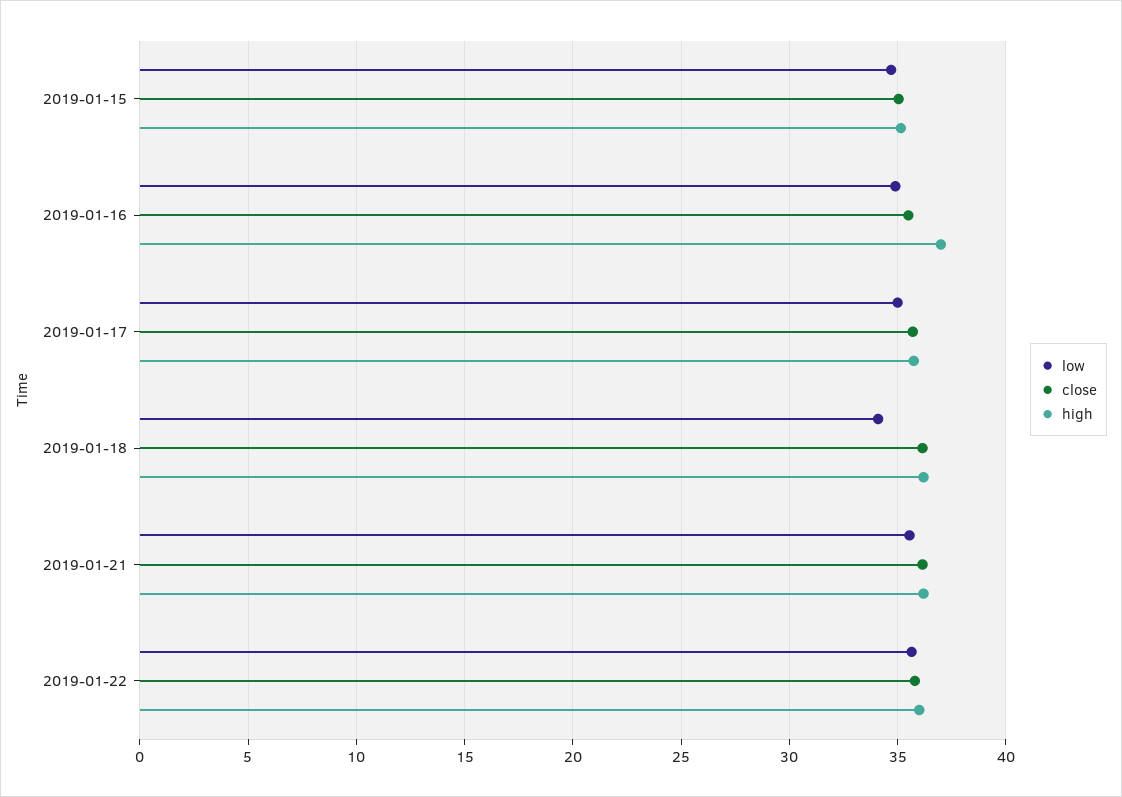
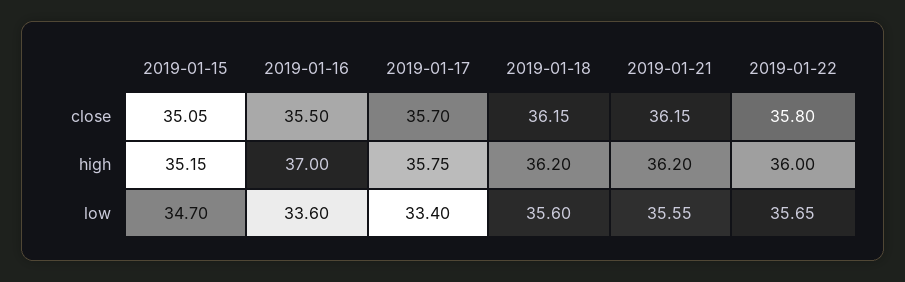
low, 2019-01-16: 35 -> 33.6
low, 2019-01-17: 35 -> 33.4
low, 2019-01-18: 34 -> 35.6

